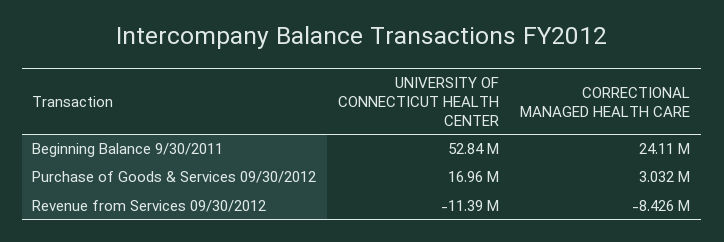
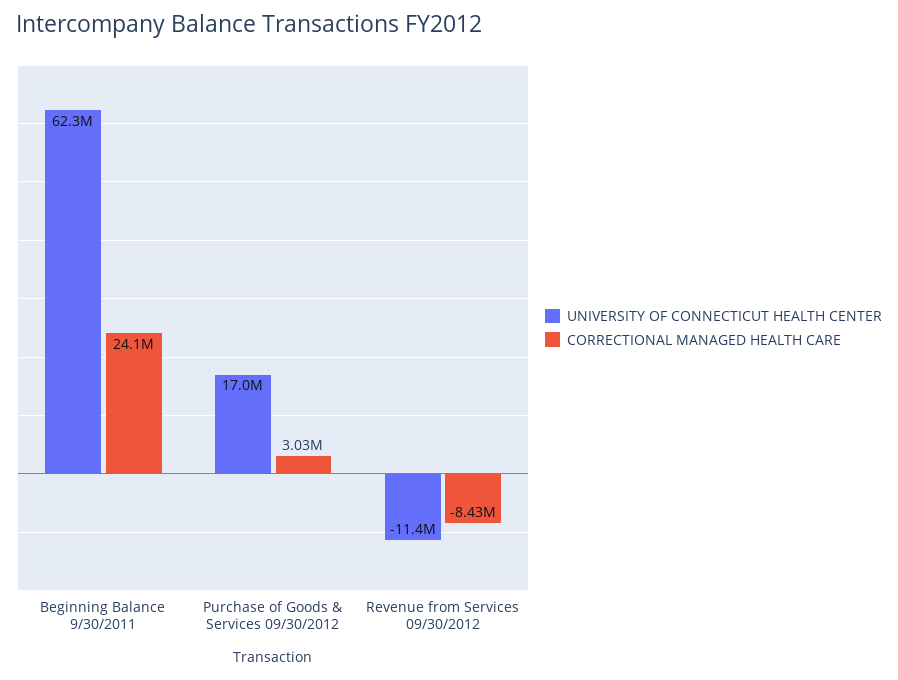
UNIVERSITY OF CONNECTICUT HEALTH CENTER, Beginning Balance 9/30/2011: 52840000 -> 62300000

